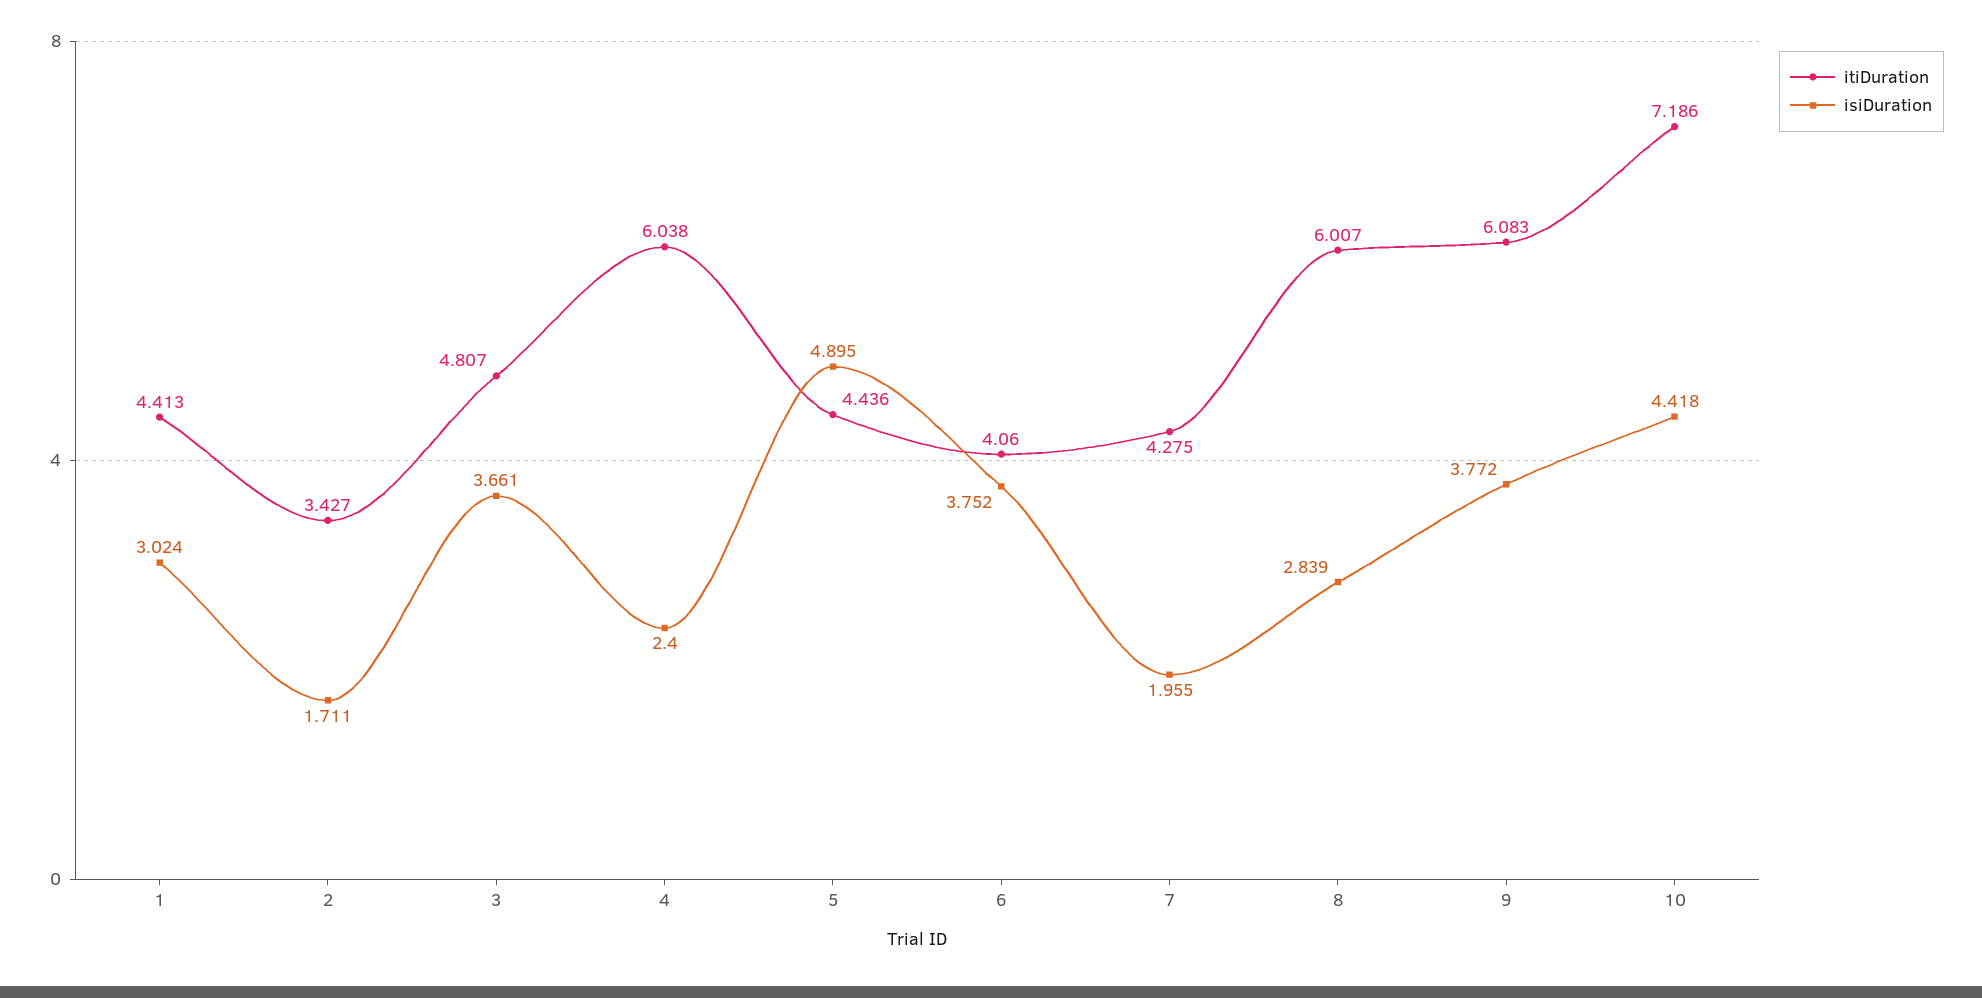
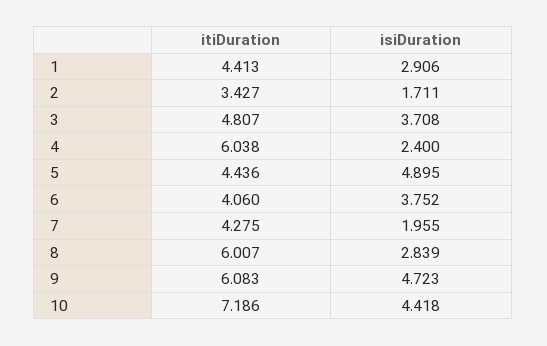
isiDuration, 1: 3.024 -> 2.906
isiDuration, 3: 3.661 -> 3.708
isiDuration, 9: 3.772 -> 4.723

